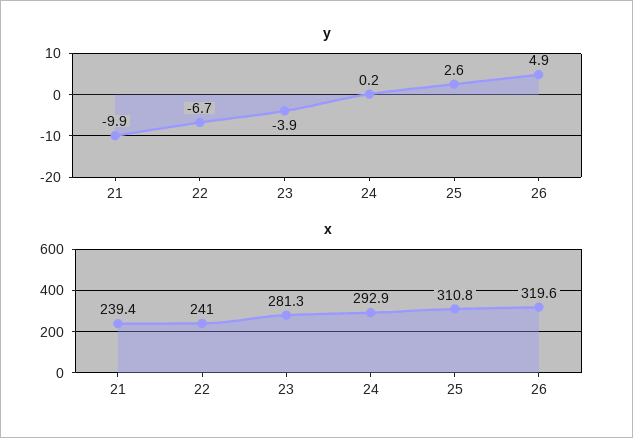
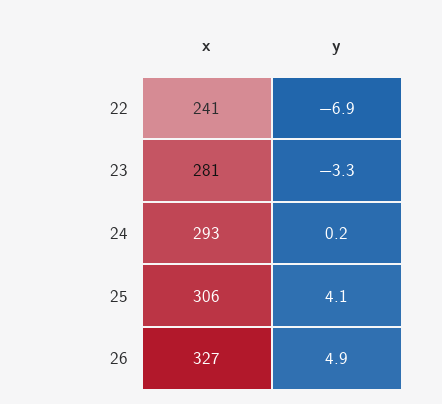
y, 21: -9.9 -> none
y, 22: -6.7 -> -6.9
y, 23: -3.9 -> -3.3
y, 25: 2.6 -> 4.1
x, 21: 239.4 -> none
x, 25: 310.8 -> 306
x, 26: 319.6 -> 327

